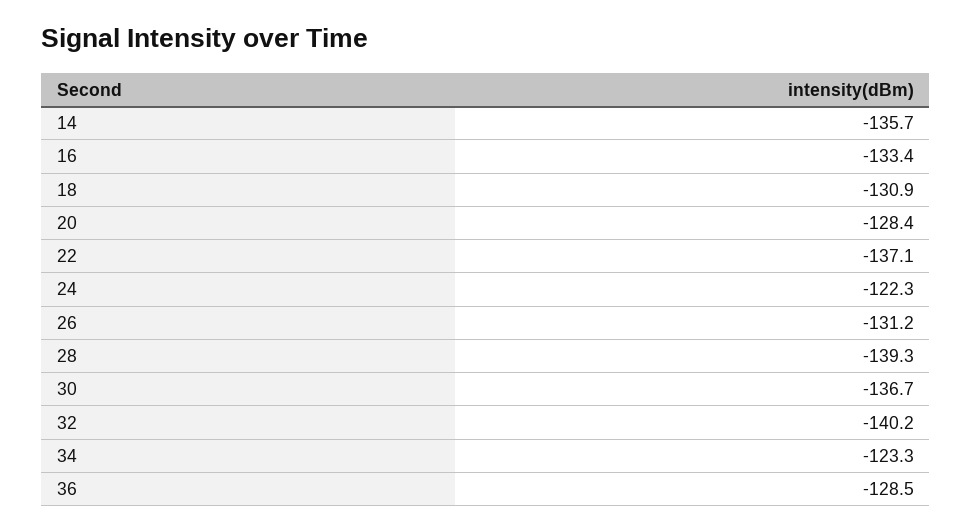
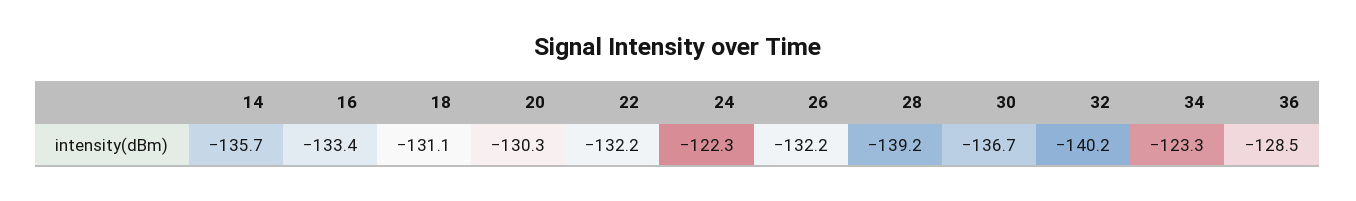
18: -130.9 -> -131.1
20: -128.4 -> -130.3
22: -137.1 -> -132.2
26: -131.2 -> -132.2
28: -139.3 -> -139.2

